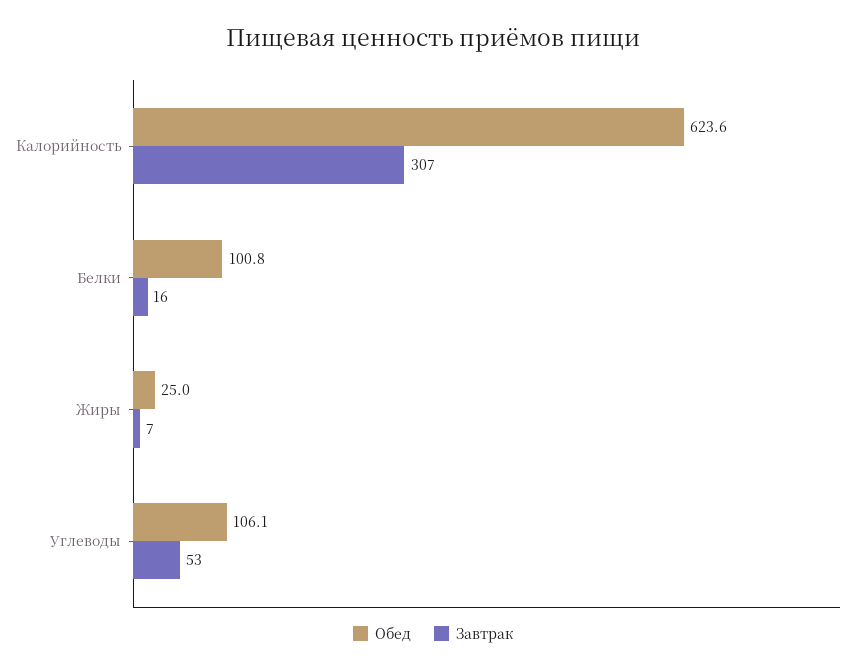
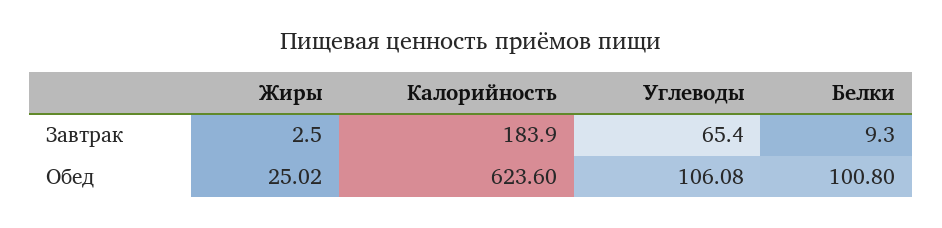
Завтрак, Калорийность: 307 -> 183.9
Завтрак, Белки: 16 -> 9.3
Завтрак, Жиры: 7 -> 2.5
Завтрак, Углеводы: 53 -> 65.4

